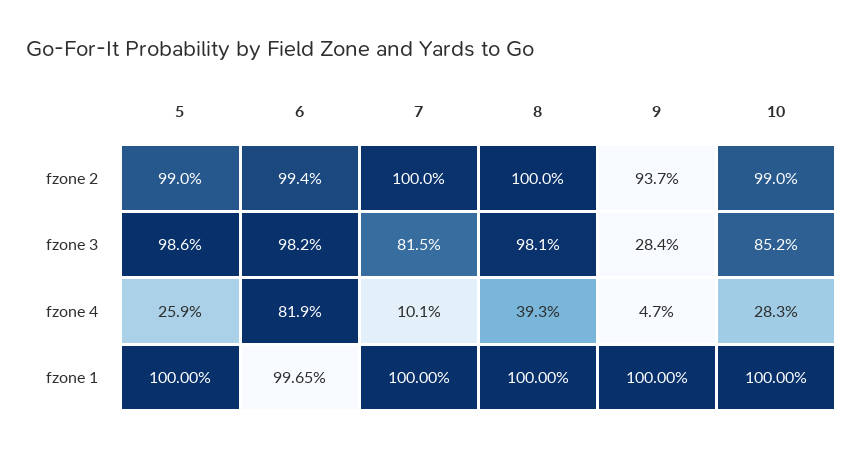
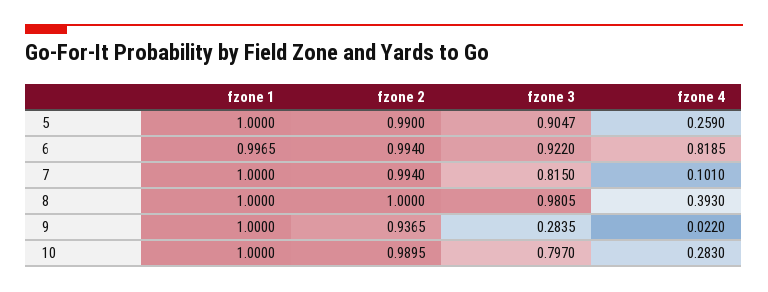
7, fzone 2: 1 -> 0.994
5, fzone 3: 0.986 -> 0.9047
6, fzone 3: 0.982 -> 0.922
10, fzone 3: 0.852 -> 0.797
9, fzone 4: 0.047 -> 0.022

